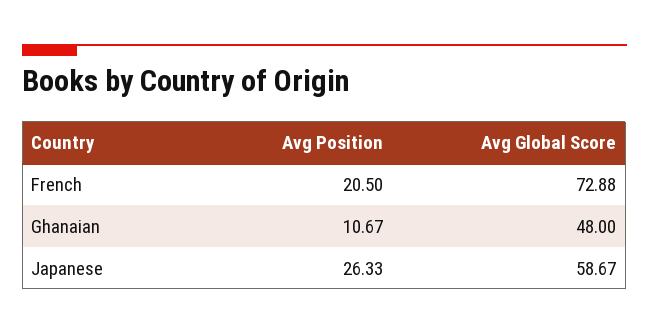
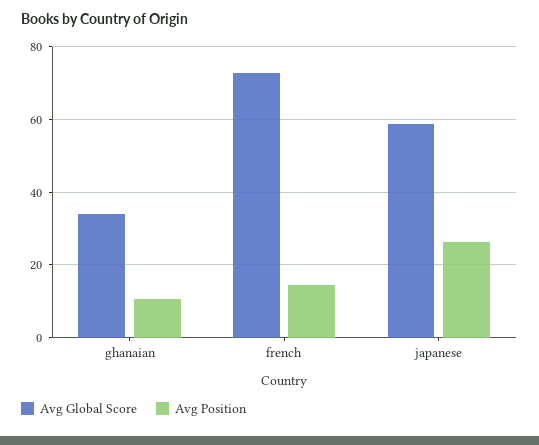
Avg Position, French: 20.5 -> 14
Avg Global Score, Ghanaian: 48 -> 34

